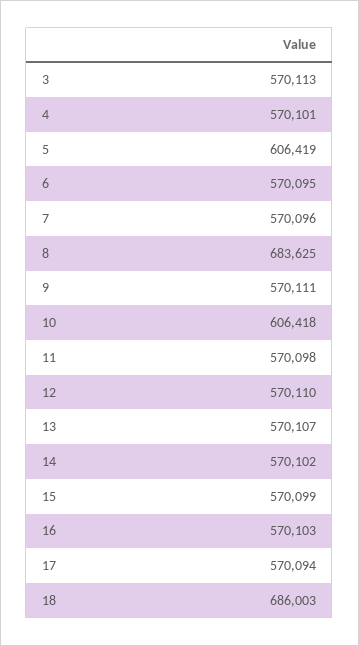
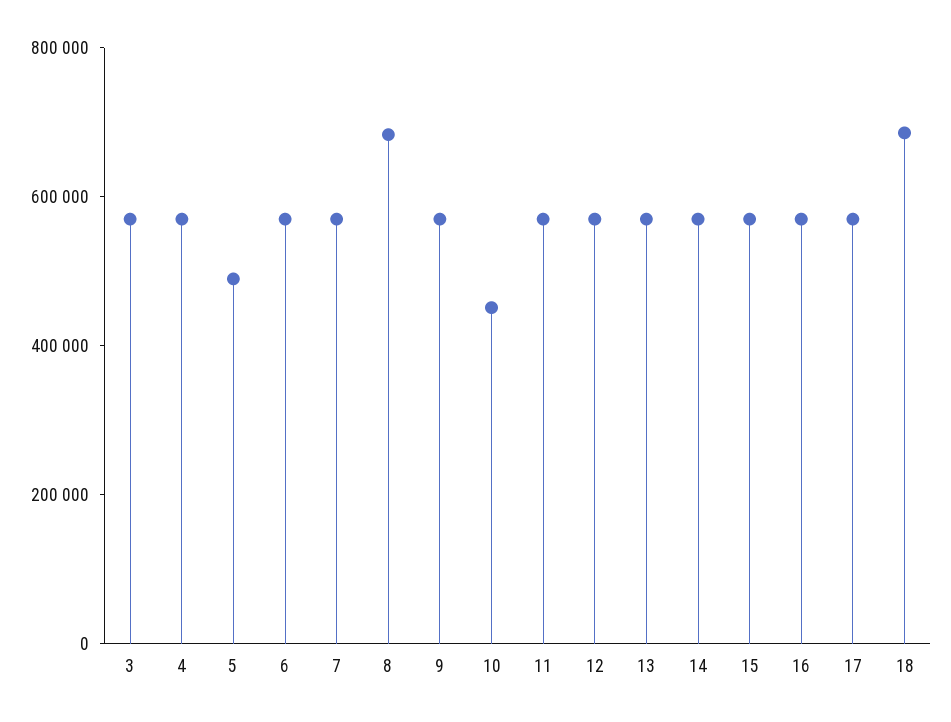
5: 606419 -> 500000
10: 606418 -> 450000

